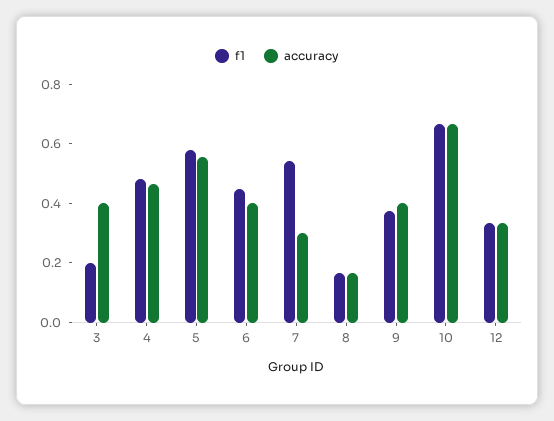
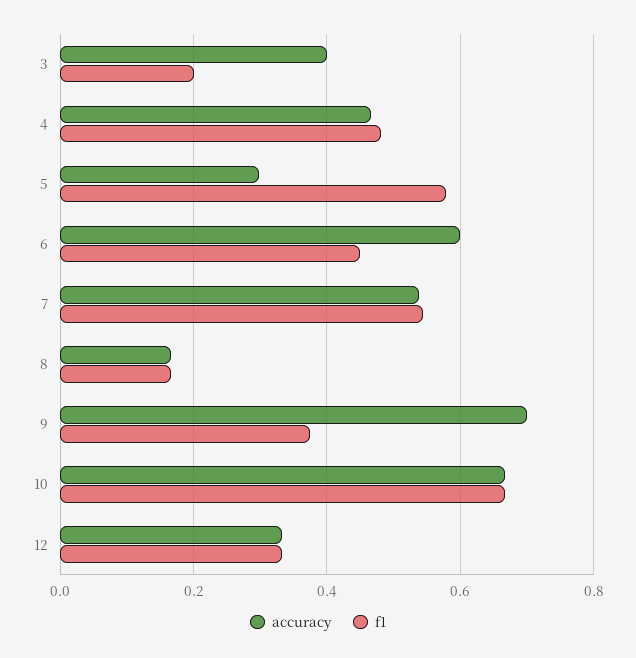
accuracy, 5: 0.55 -> 0.3
accuracy, 6: 0.4 -> 0.6
accuracy, 7: 0.3 -> 0.54
accuracy, 9: 0.4 -> 0.7

